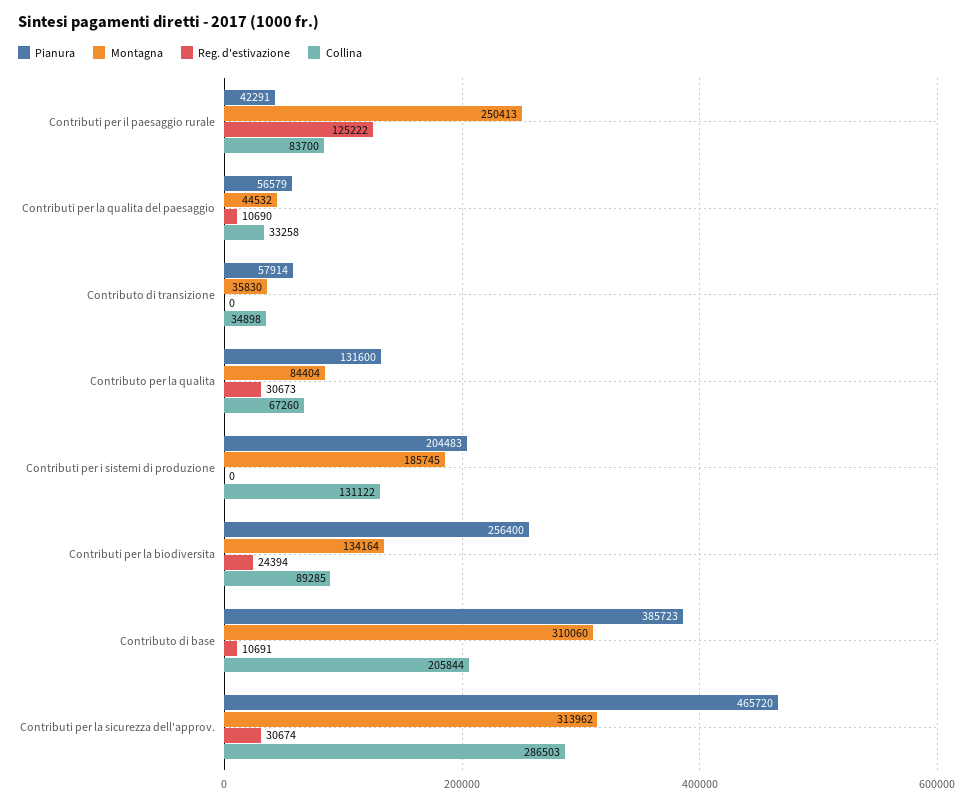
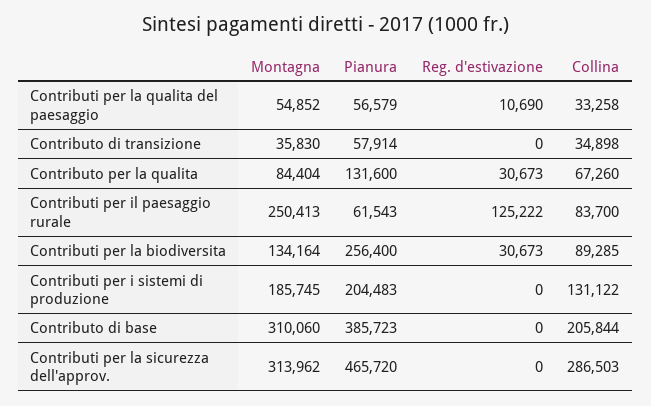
Pianura, Contributi per il paesaggio rurale: 42291 -> 61543
Montagna, Contributi per la qualita del paesaggio: 44532 -> 54852
Reg. d'estivazione, Contributi per la biodiversita: 24394 -> 30673
Reg. d'estivazione, Contributo di base: 10691 -> 0
Reg. d'estivazione, Contributi per la sicurezza dell'approv.: 30674 -> 0

